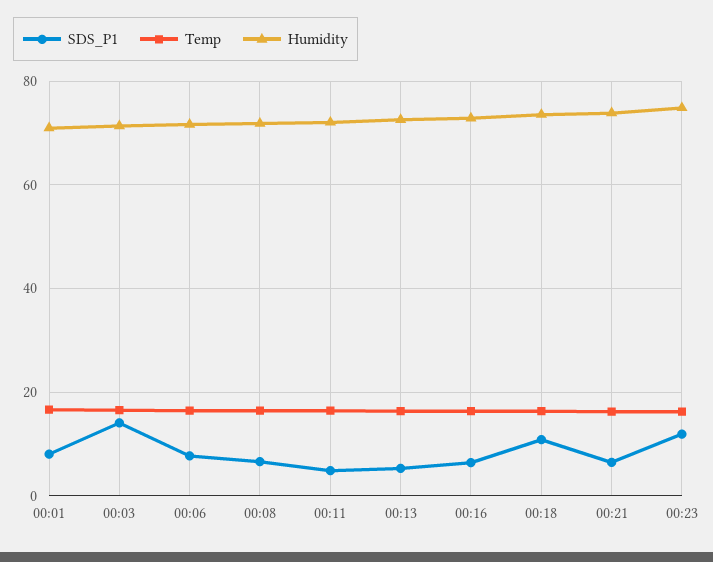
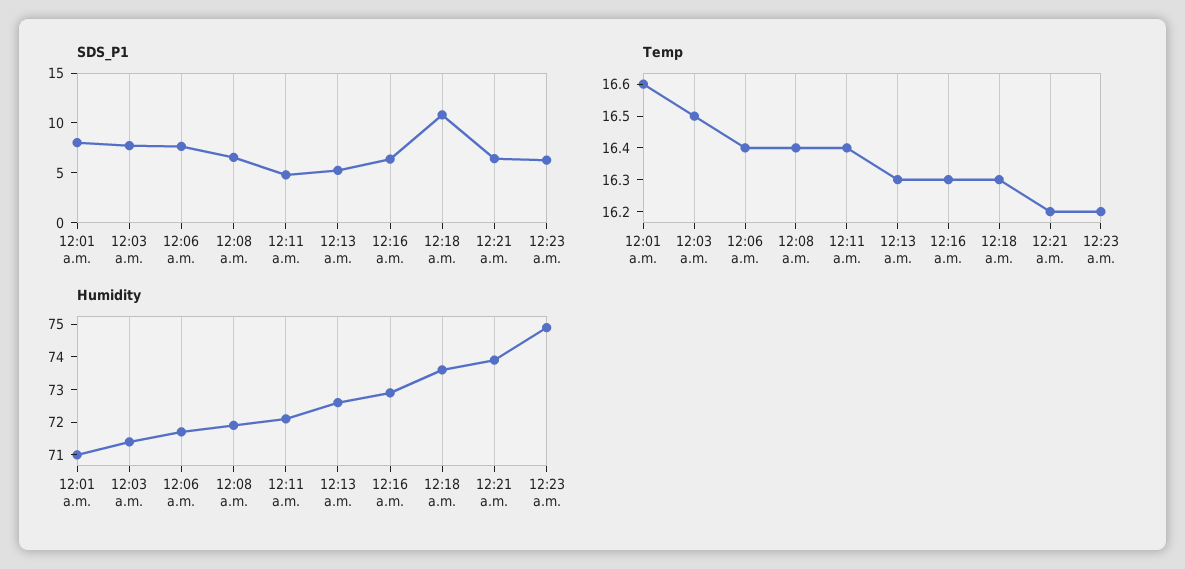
SDS_P1, 00:03: 14 -> 8
SDS_P1, 00:23: 12 -> 6

